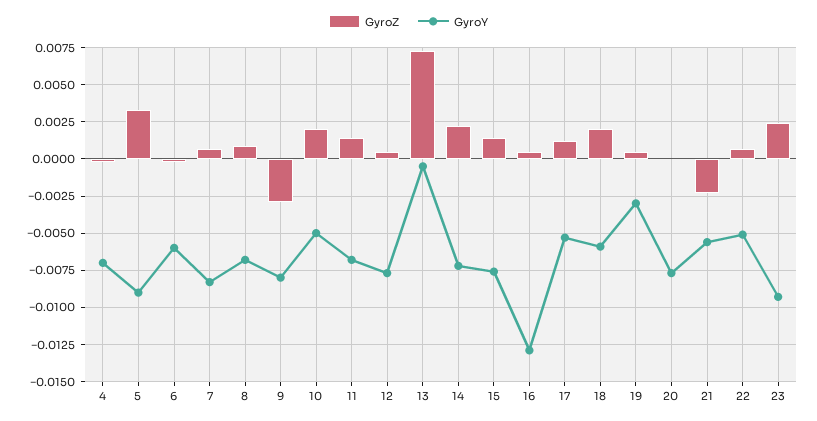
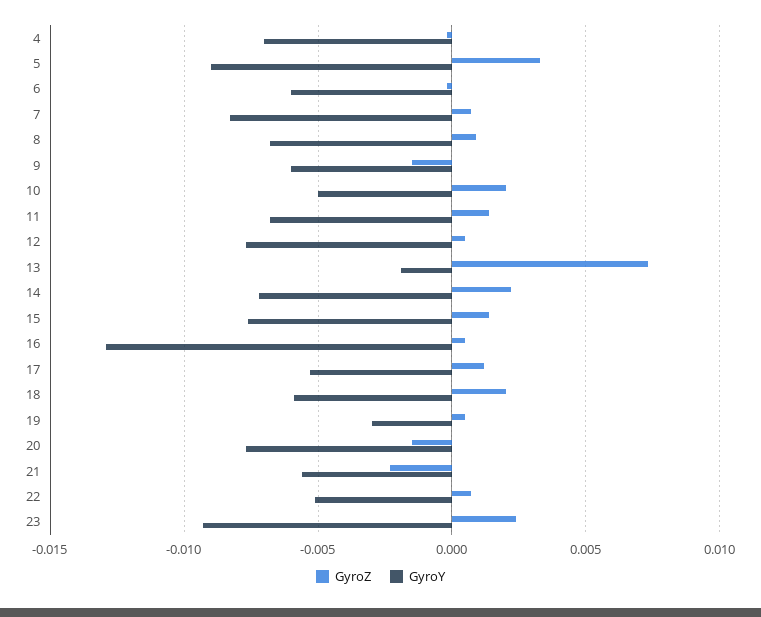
GyroZ, 9: -0.003 -> -0.0015
GyroY, 9: -0.008 -> -0.006
GyroY, 13: -0.0005 -> -0.002
GyroZ, 20: 0 -> -0.0015

